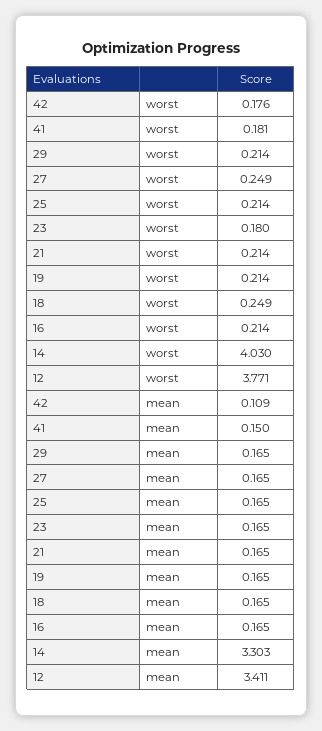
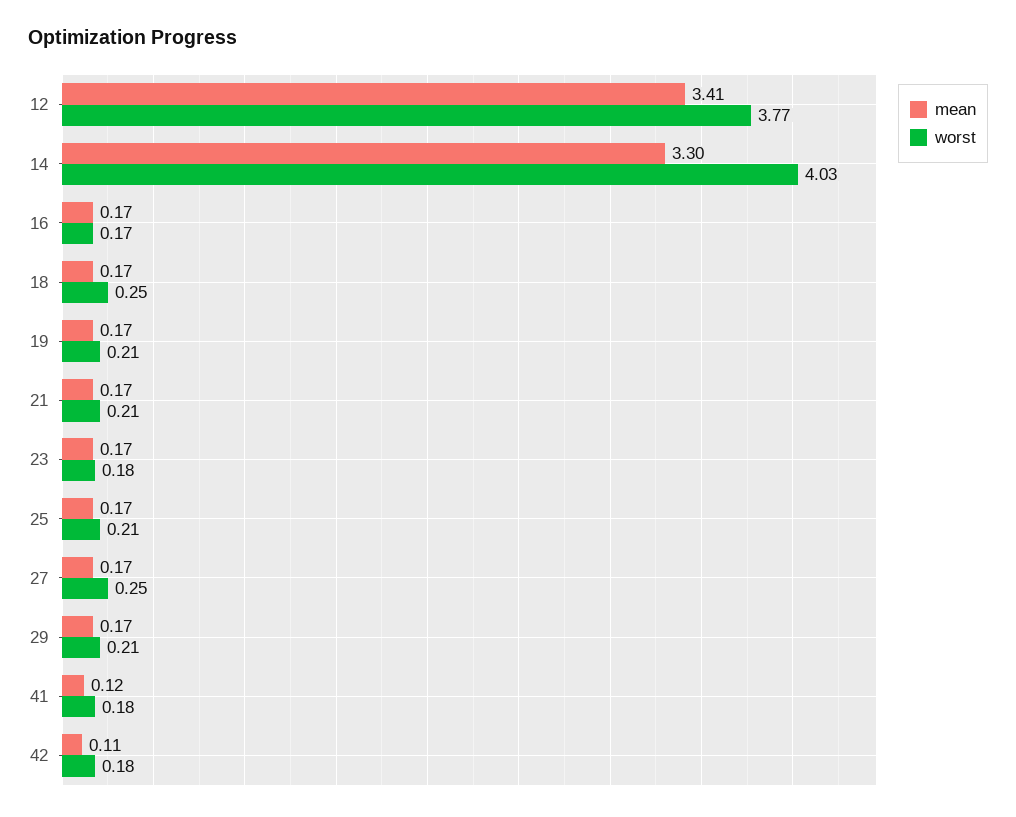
worst, 16: 0.214 -> 0.17
mean, 41: 0.15 -> 0.12

